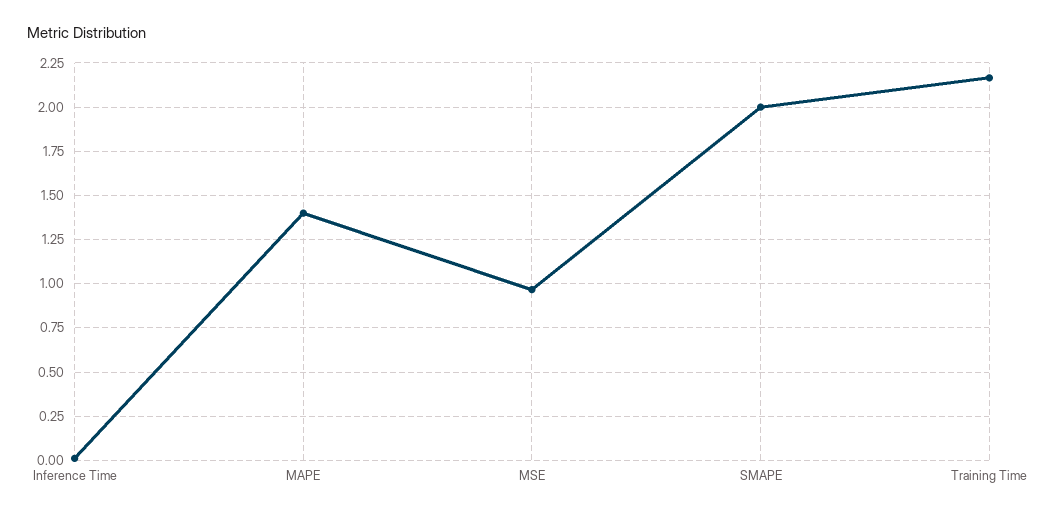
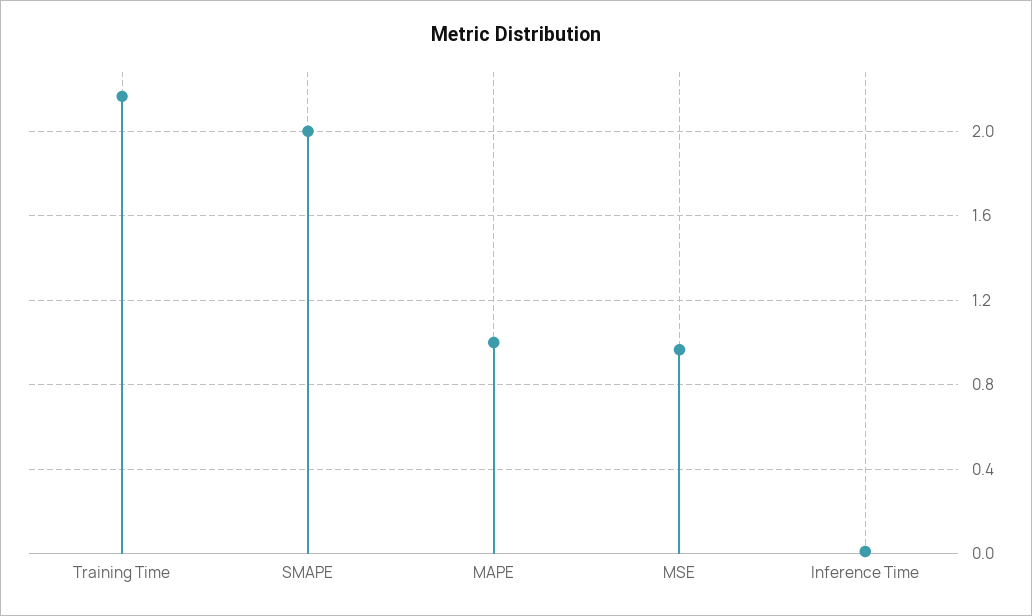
MAPE: 1.4 -> 1

